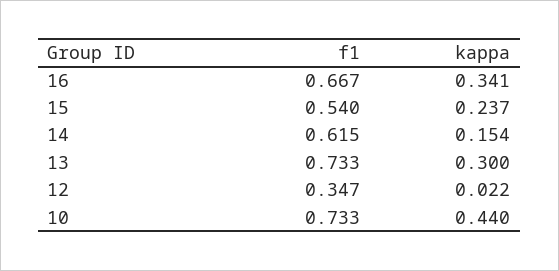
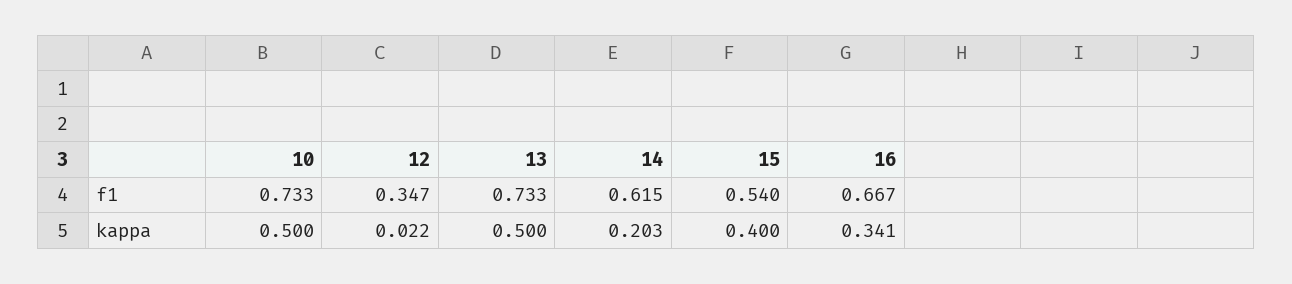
kappa, 15: 0.237 -> 0.4
kappa, 14: 0.154 -> 0.203
kappa, 13: 0.3 -> 0.5
kappa, 10: 0.44 -> 0.5

